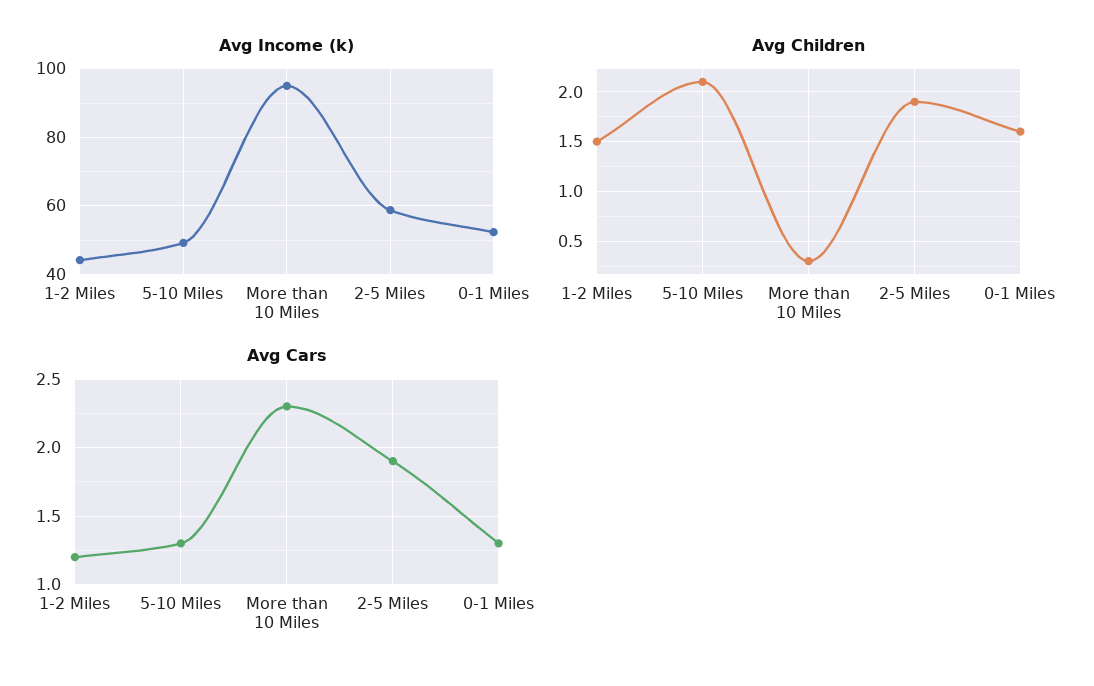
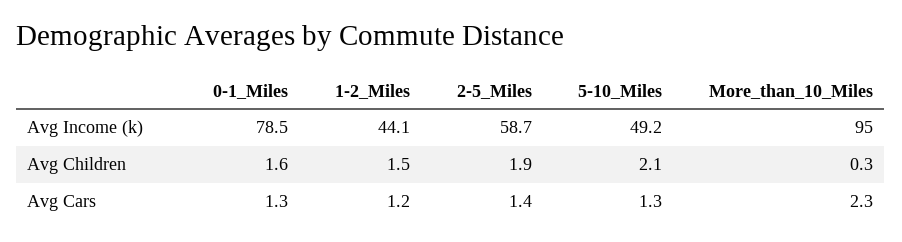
Avg Income (k), 0-1 Miles: 52 -> 78.5
Avg Cars, 2-5 Miles: 1.9 -> 1.4

